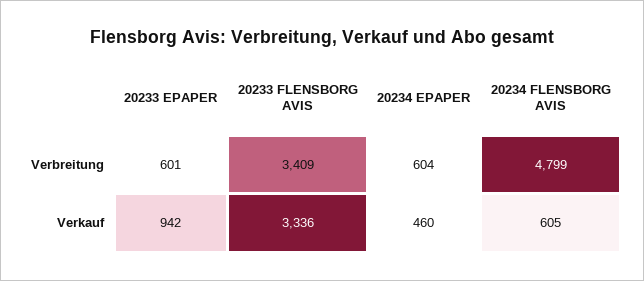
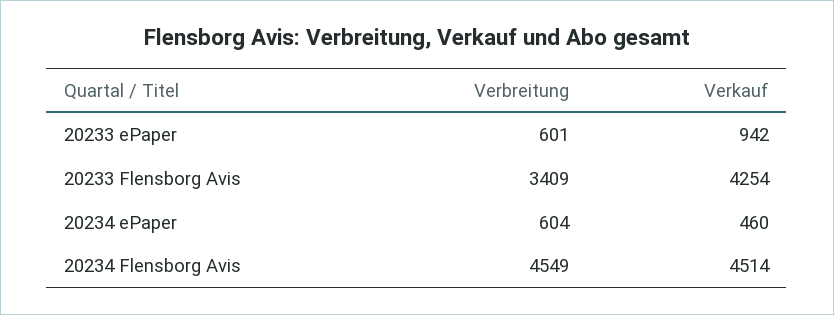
20234 FLENSBORG AVIS, Verbreitung: 4799 -> 4549
20233 FLENSBORG AVIS, Verkauf: 3336 -> 4254
20234 FLENSBORG AVIS, Verkauf: 605 -> 4514

